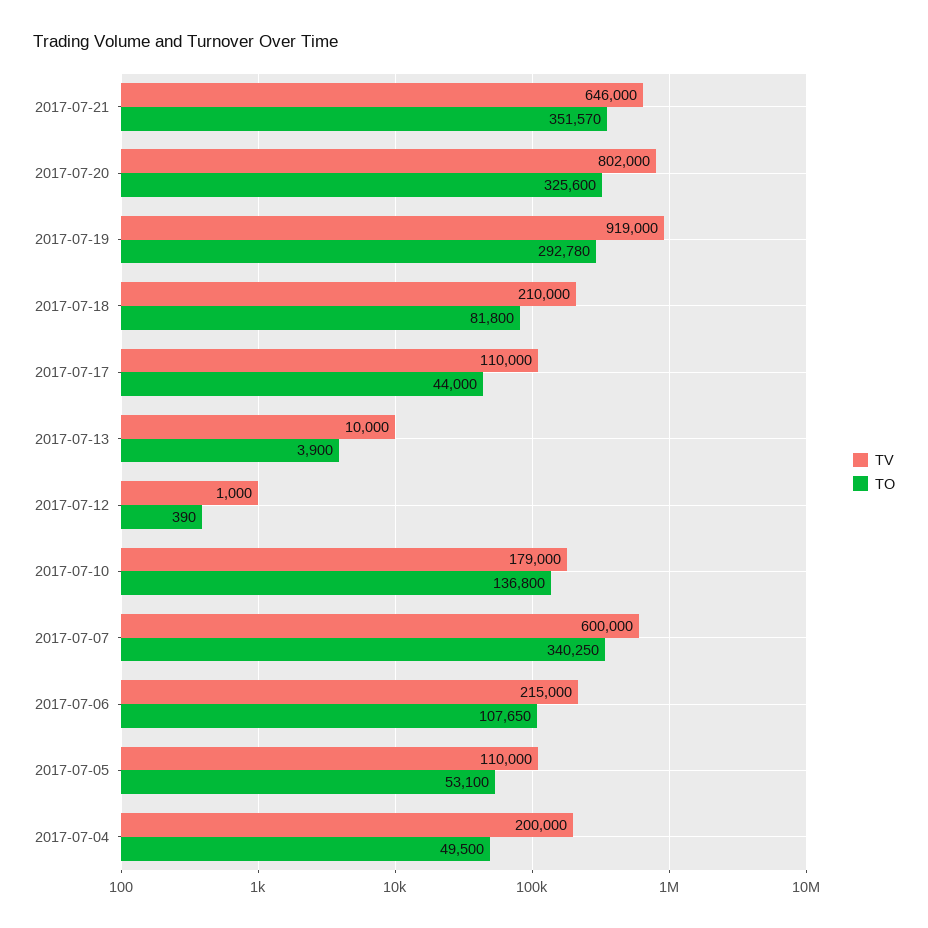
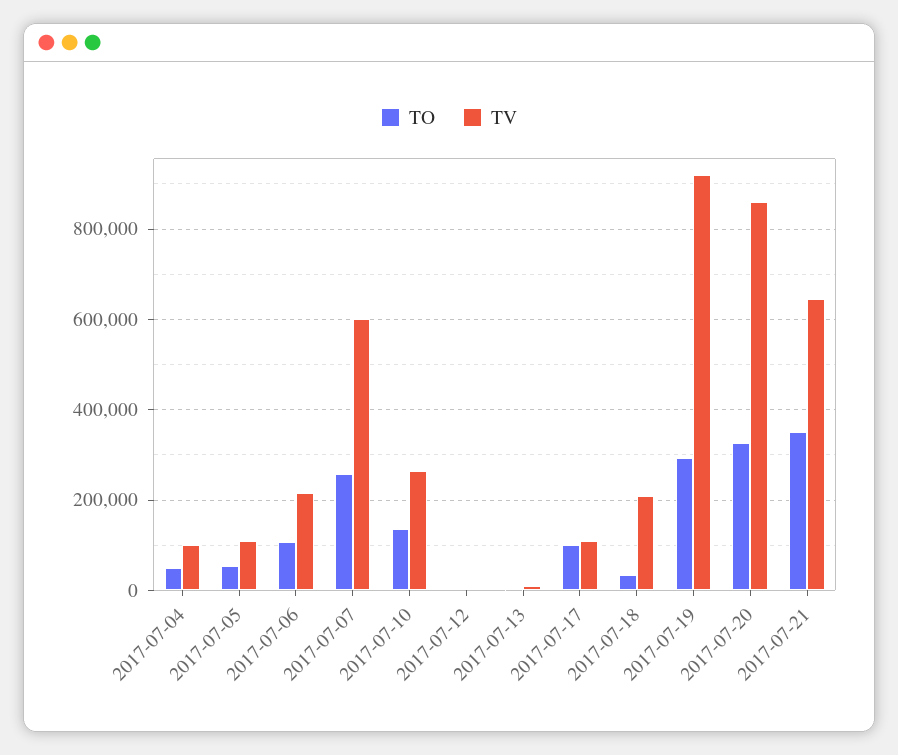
TV, 2017-07-20: 802000 -> 860000
TO, 2017-07-18: 81800 -> 40000
TO, 2017-07-17: 44000 -> 100000
TV, 2017-07-10: 179000 -> 260000
TO, 2017-07-07: 340250 -> 260000
TV, 2017-07-04: 200000 -> 100000

